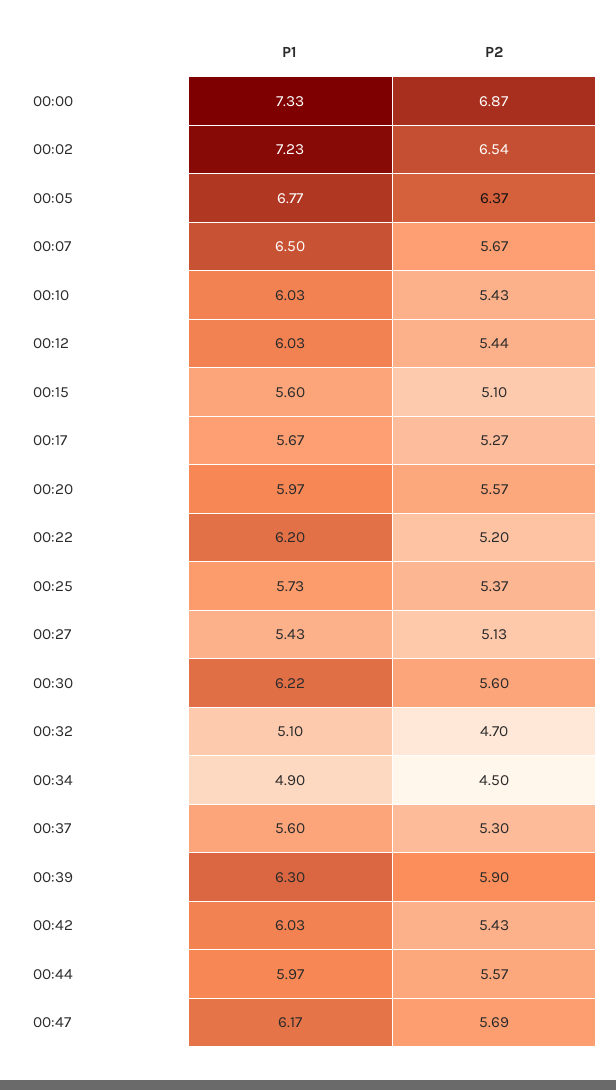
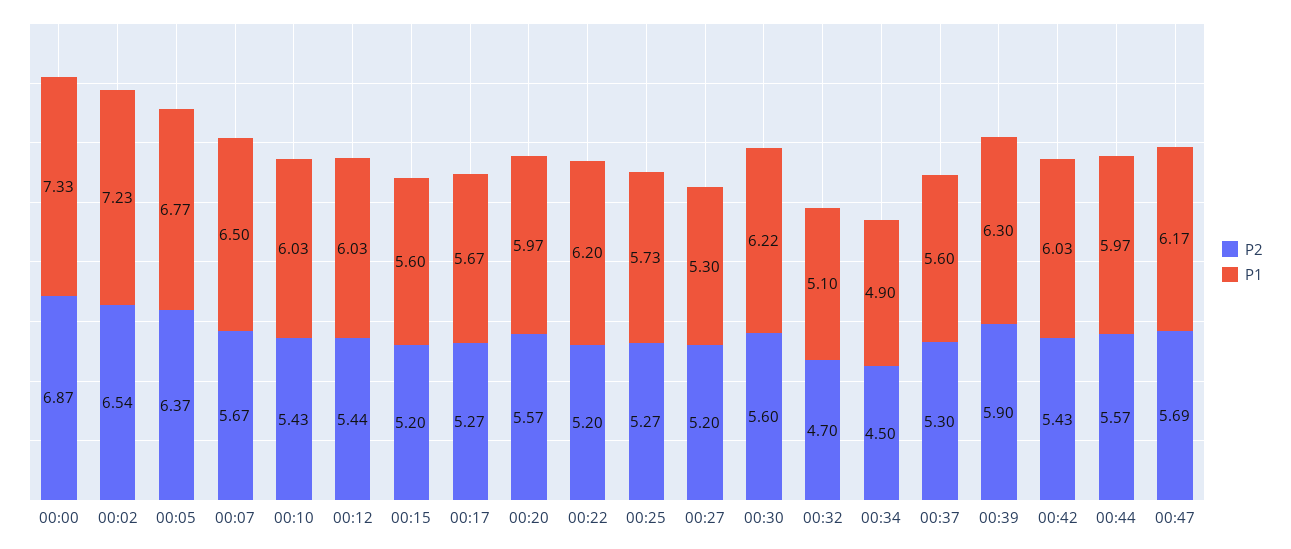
P2, 00:15: 5.1 -> 5.2
P2, 00:25: 5.37 -> 5.27
P1, 00:27: 5.43 -> 5.3
P2, 00:27: 5.13 -> 5.2

